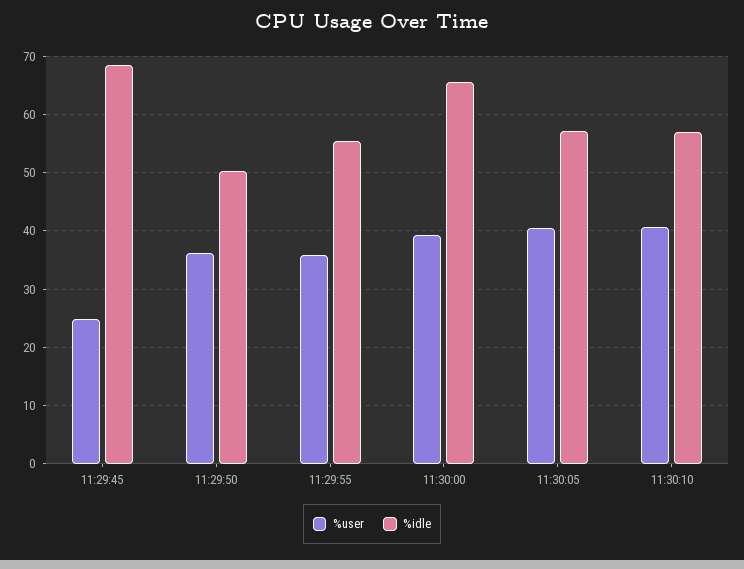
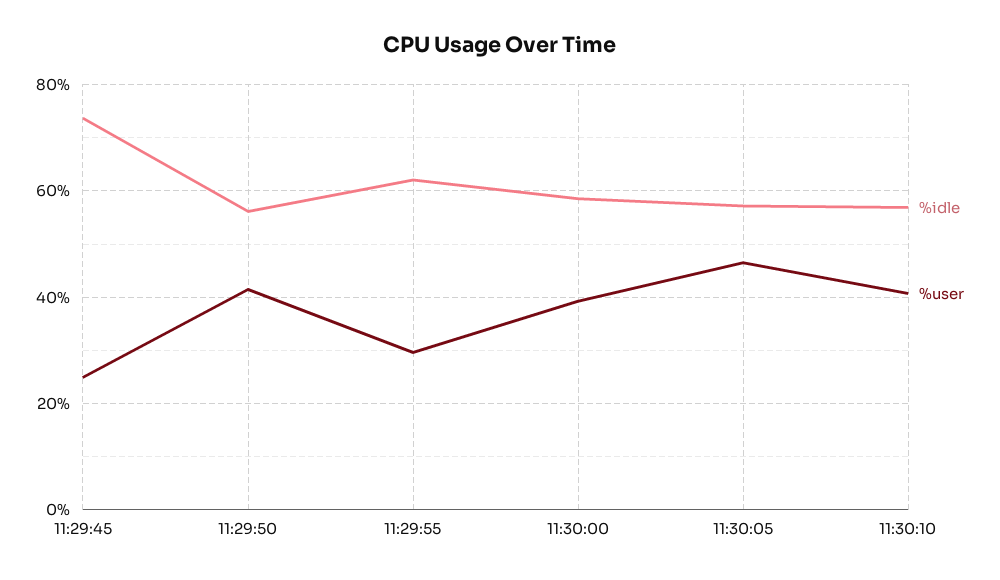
%idle, 11:29:45: 68 -> 74
%user, 11:29:50: 36 -> 42
%idle, 11:29:50: 50 -> 56
%user, 11:29:55: 36 -> 30
%idle, 11:29:55: 56 -> 62
%idle, 11:30:00: 66 -> 58
%user, 11:30:05: 40 -> 46

